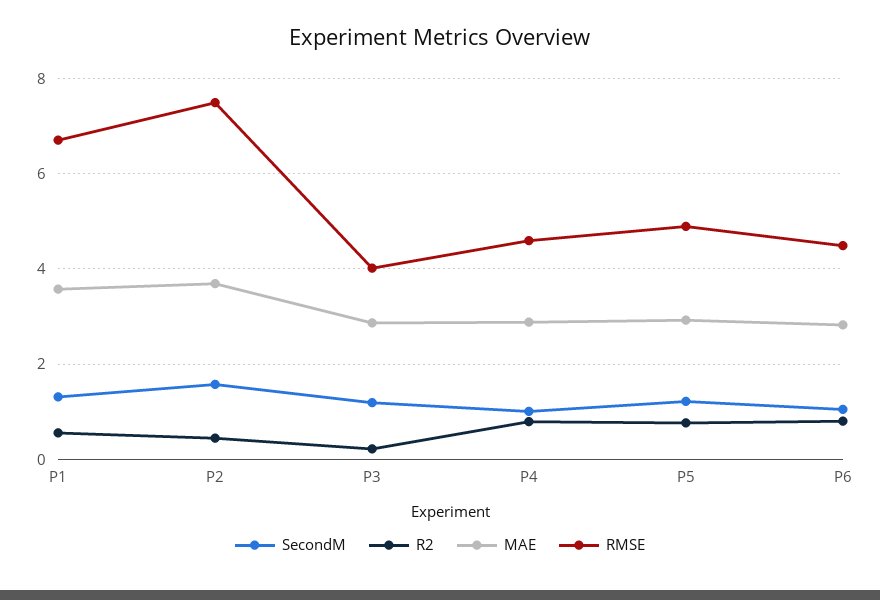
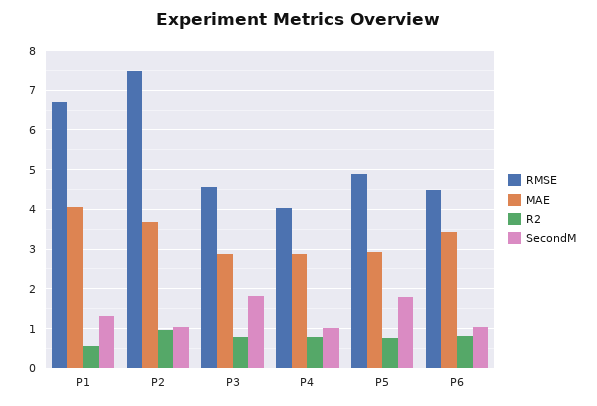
MAE, P1: 3.6 -> 4
SecondM, P2: 1.6 -> 1
R2, P2: 0.4 -> 1
SecondM, P3: 1.2 -> 1.8
R2, P3: 0.2 -> 0.8
RMSE, P3: 4 -> 4.6
RMSE, P4: 4.6 -> 4
SecondM, P5: 1.2 -> 1.8
MAE, P6: 2.8 -> 3.4

